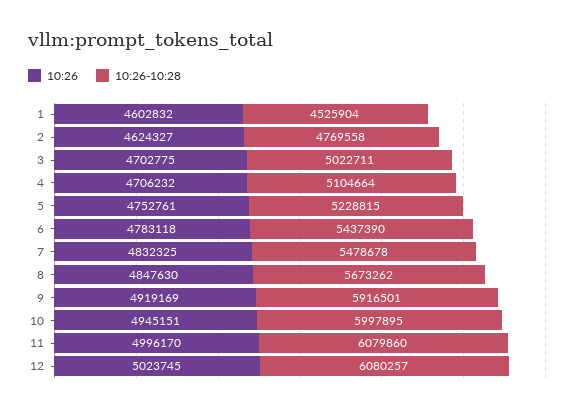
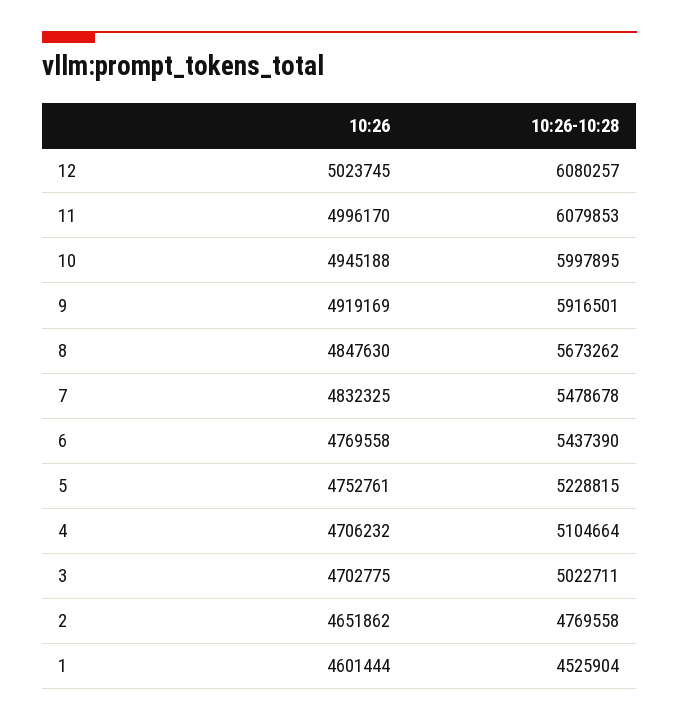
10:26, 1: 4602832 -> 4601444
10:26, 2: 4624327 -> 4651862
10:26, 6: 4783118 -> 4769558
10:26, 10: 4945151 -> 4945188
10:26-10:28, 11: 6079860 -> 6079853

